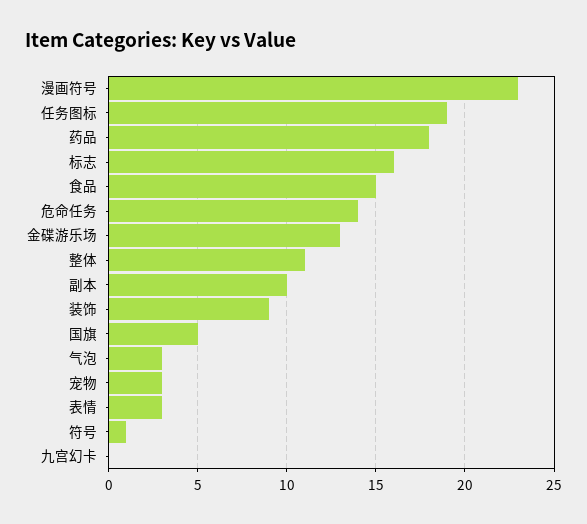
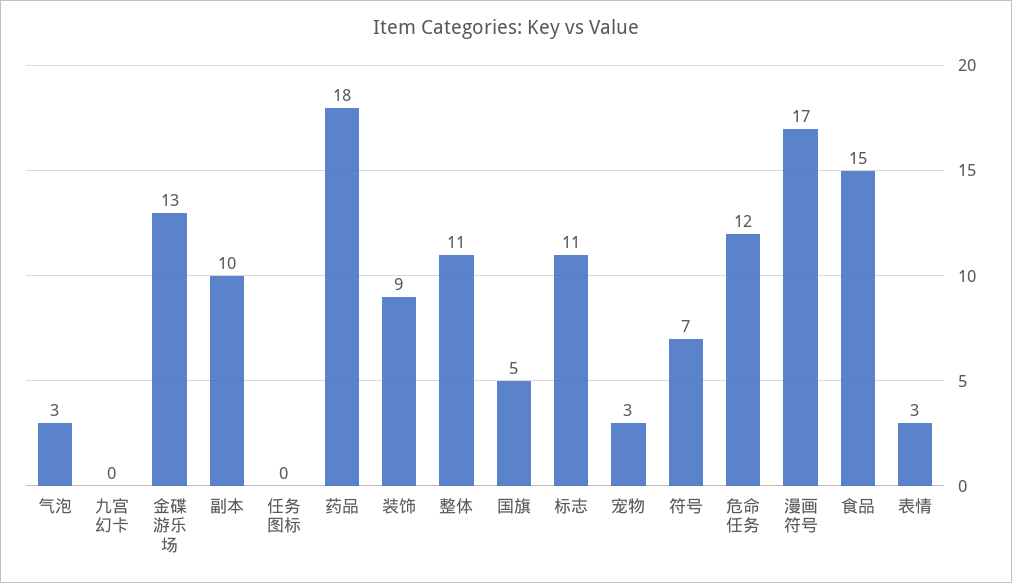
漫画符号: 23 -> 17
任务图标: 19 -> 0
标志: 16 -> 11
危命任务: 14 -> 12
符号: 1 -> 7

